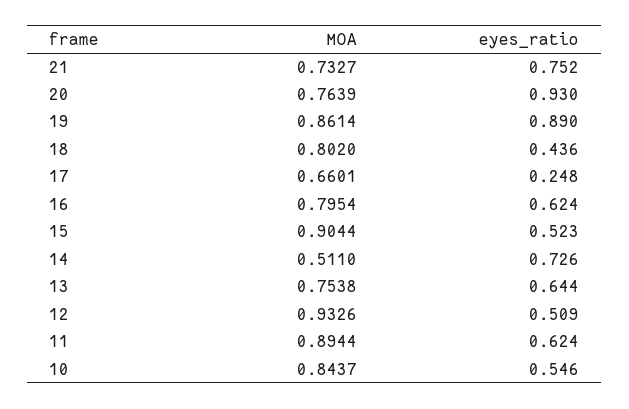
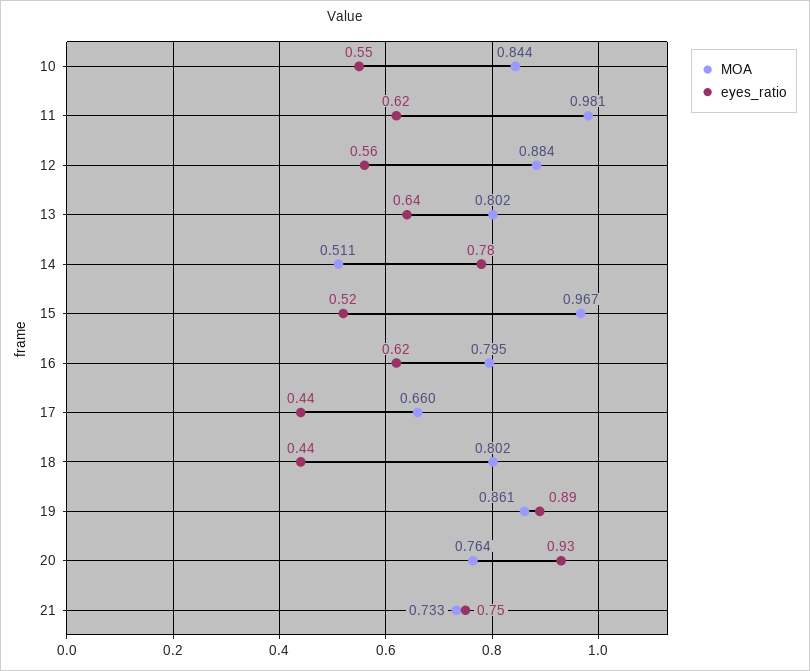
eyes_ratio, 17: 0.248 -> 0.44
MOA, 15: 0.9044 -> 0.967
eyes_ratio, 14: 0.726 -> 0.78
MOA, 13: 0.7538 -> 0.802
MOA, 12: 0.9326 -> 0.884
eyes_ratio, 12: 0.509 -> 0.56
MOA, 11: 0.8944 -> 0.981

